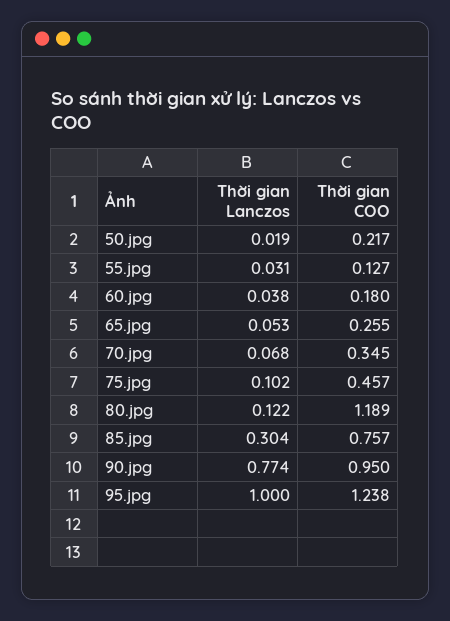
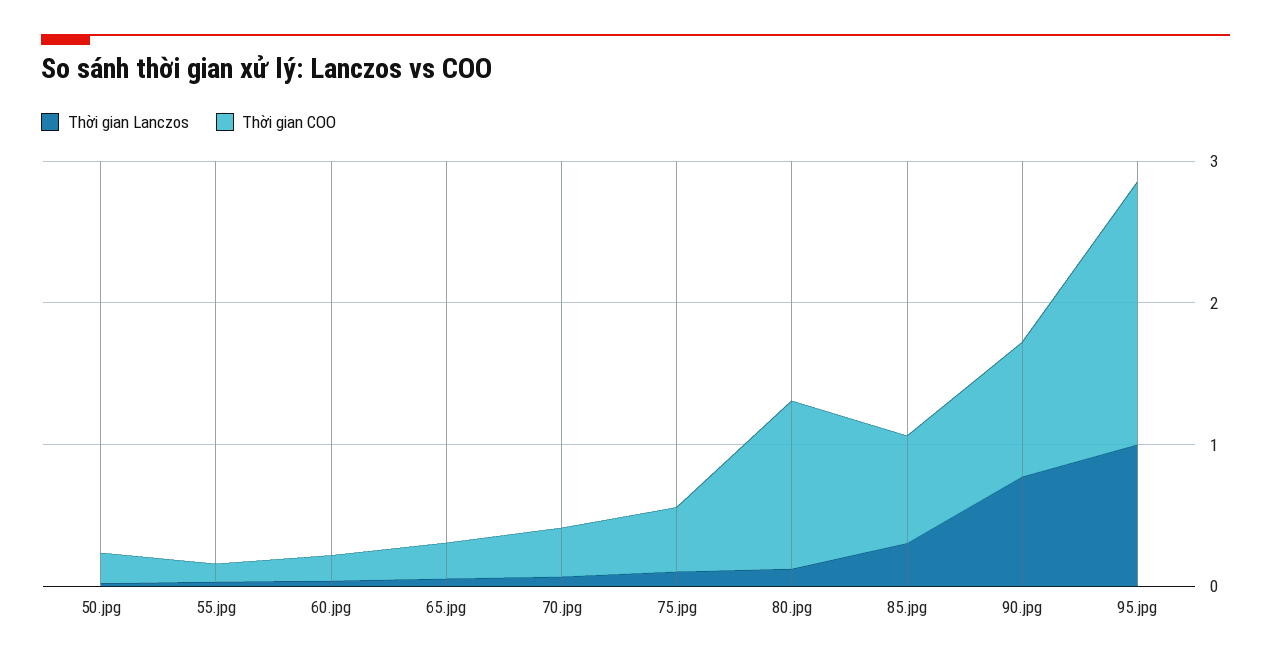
Thời gian COO, 95.jpg: 1.238 -> 1.8

